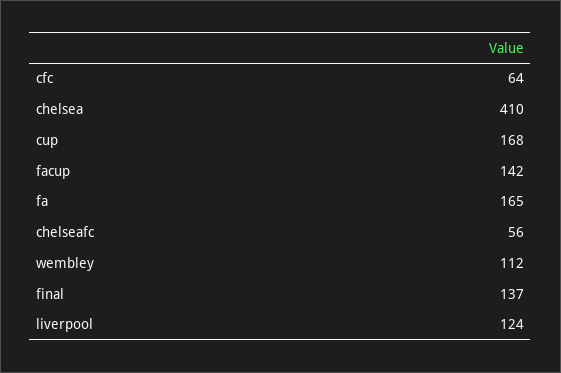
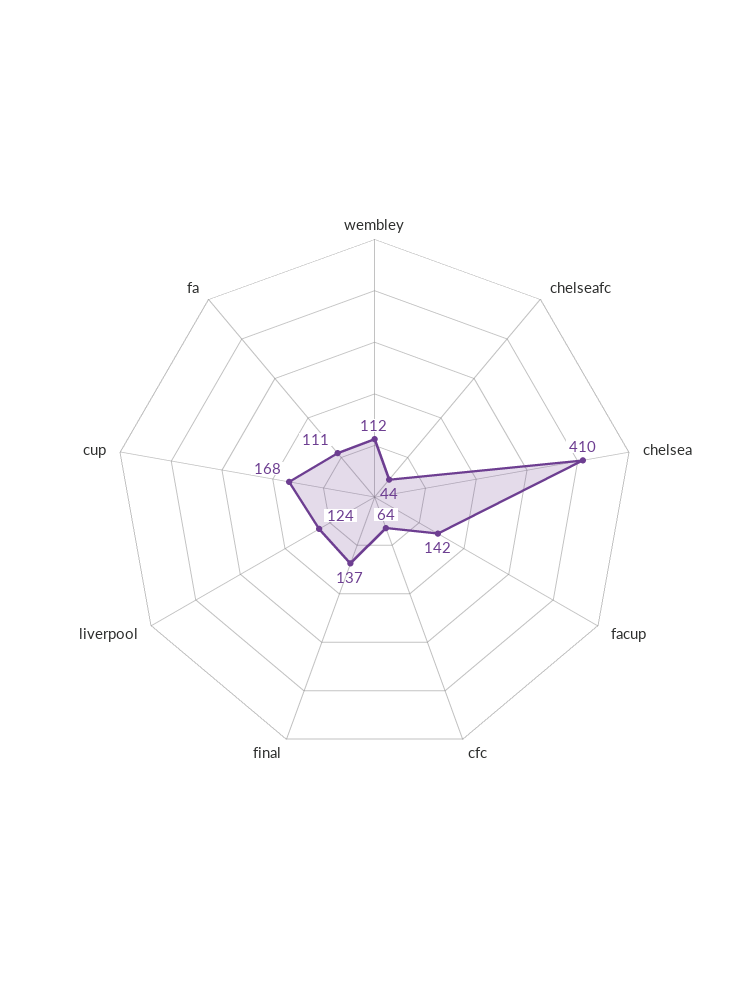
fa: 165 -> 111
chelseafc: 56 -> 44

